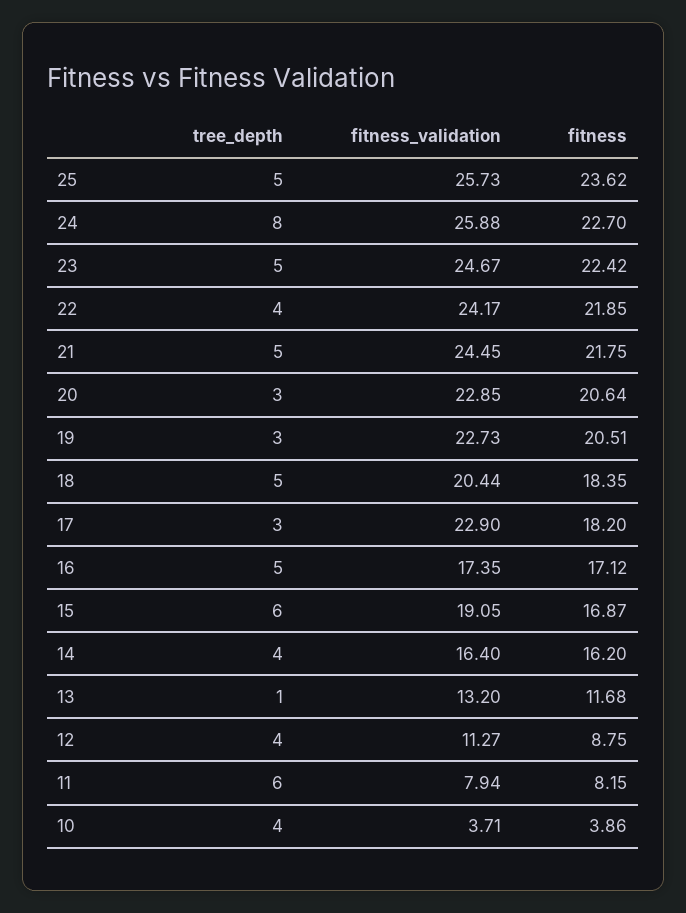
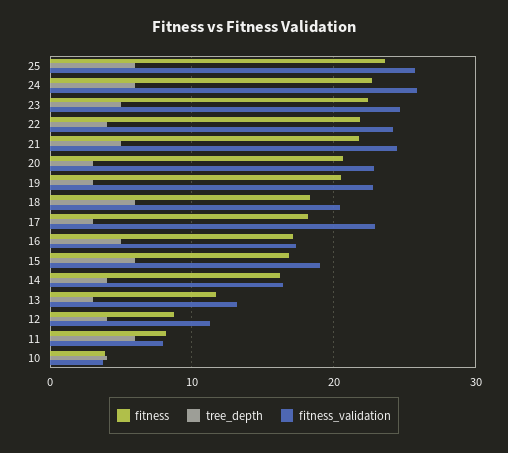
tree_depth, 25: 5 -> 6
tree_depth, 24: 8 -> 6
tree_depth, 18: 5 -> 6
tree_depth, 13: 1 -> 3

